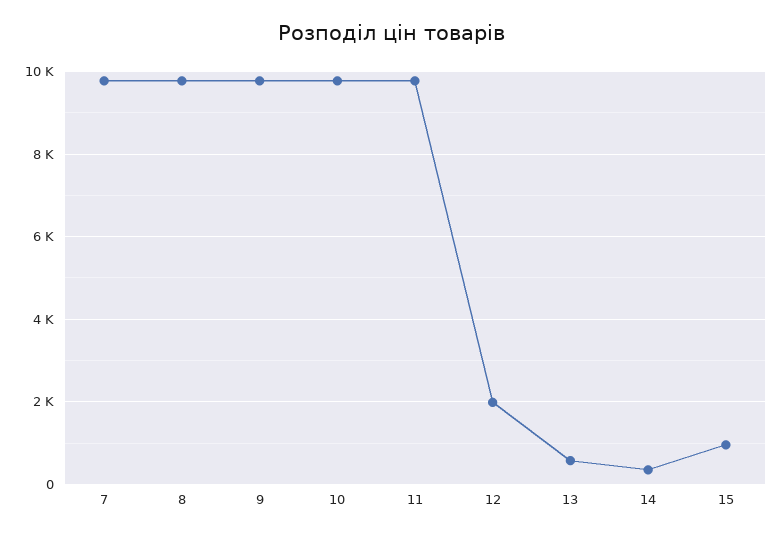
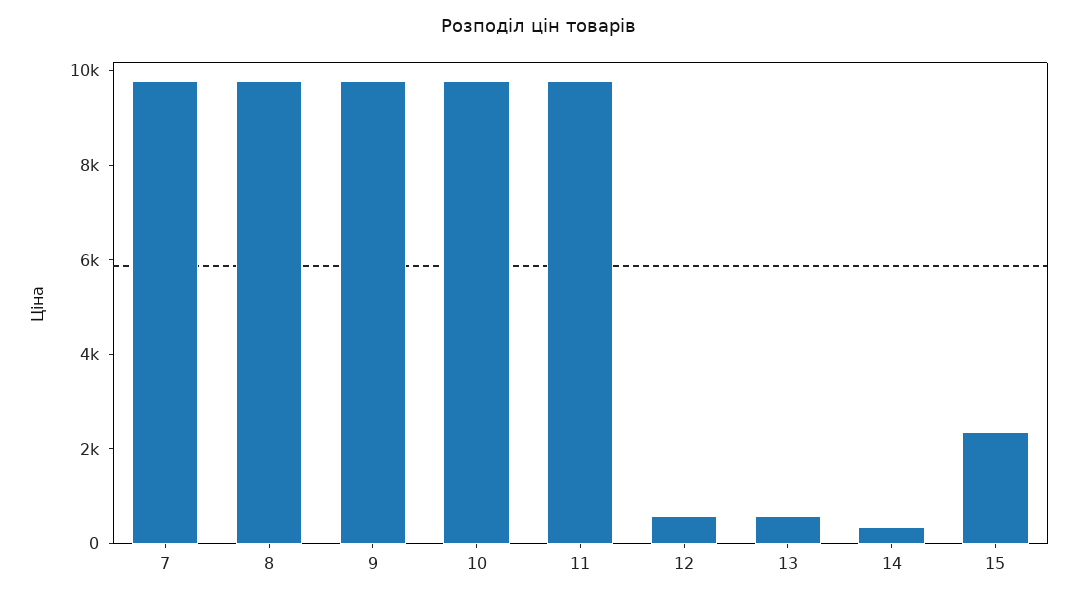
12: 2000 -> 500
15: 1000 -> 2500

